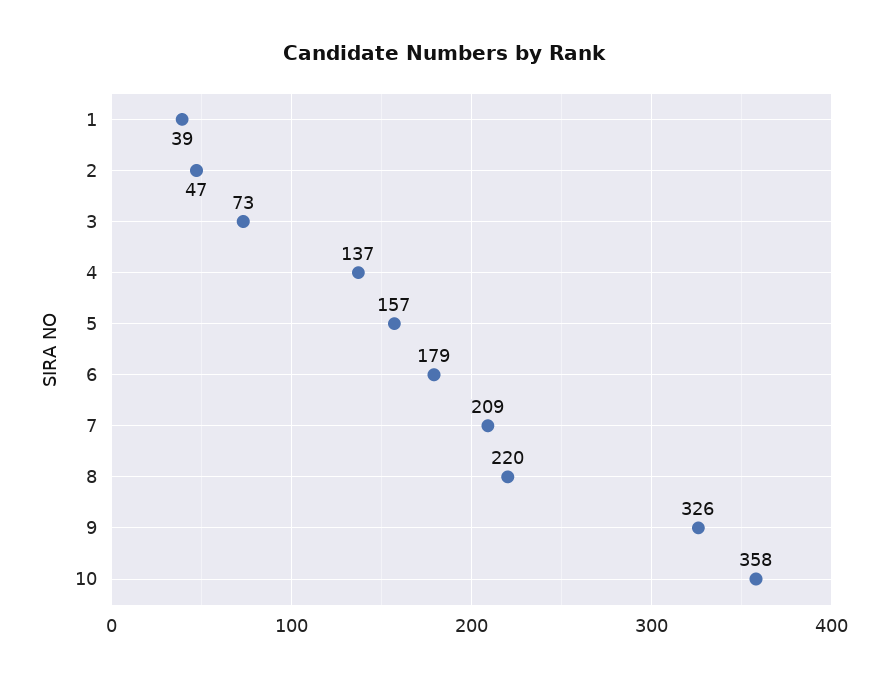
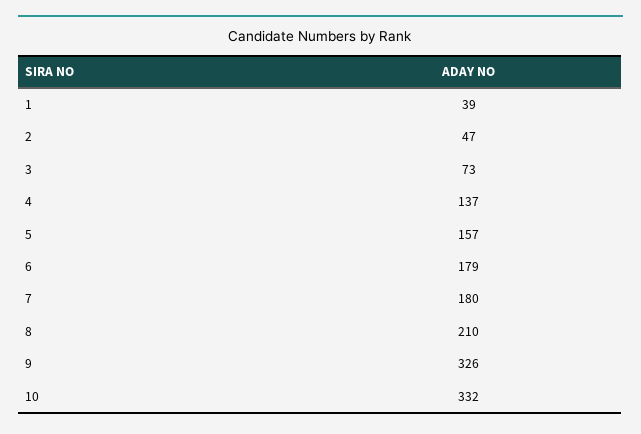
7: 209 -> 180
8: 220 -> 210
10: 358 -> 332

